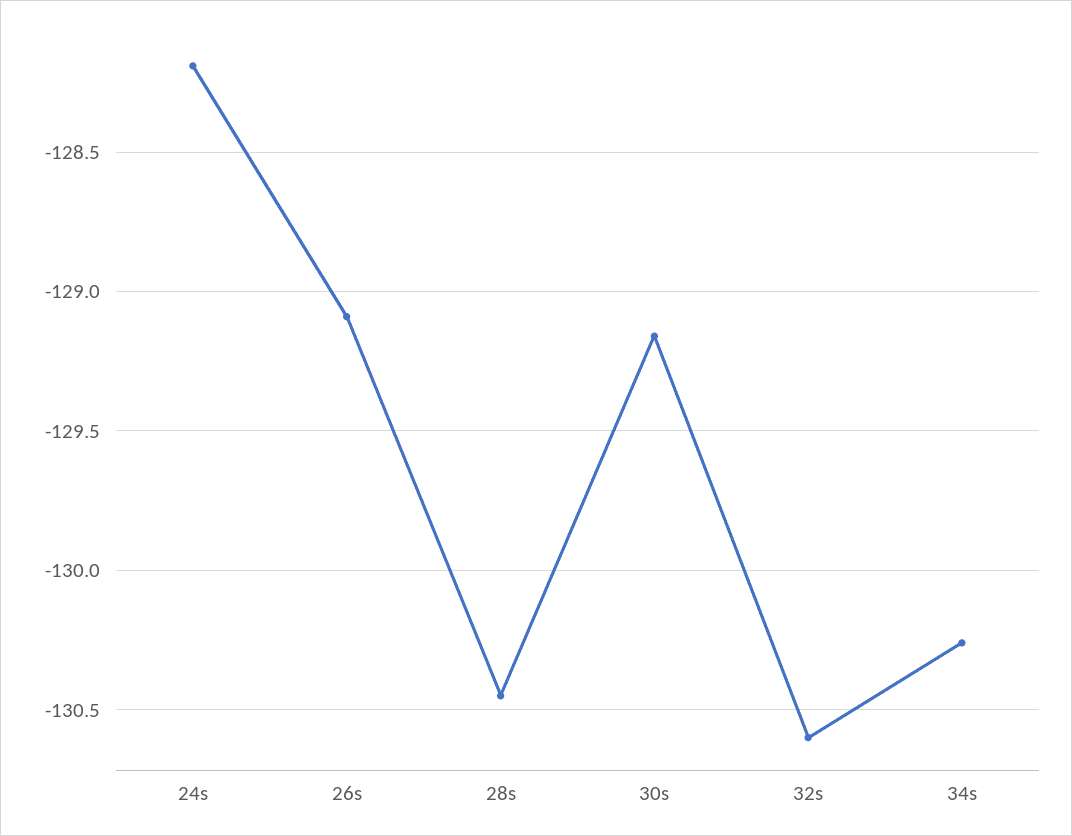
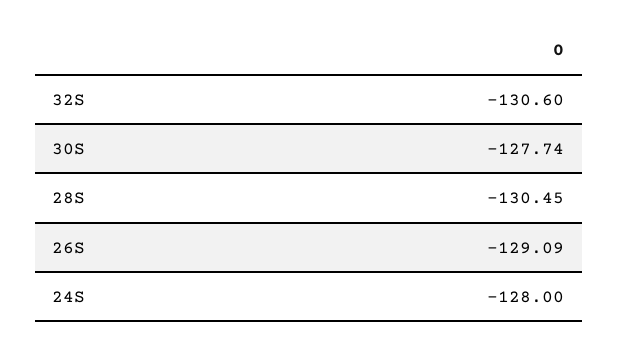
24s: -128.2 -> -128
30s: -129.15 -> -127.74
34s: -130.25 -> none

